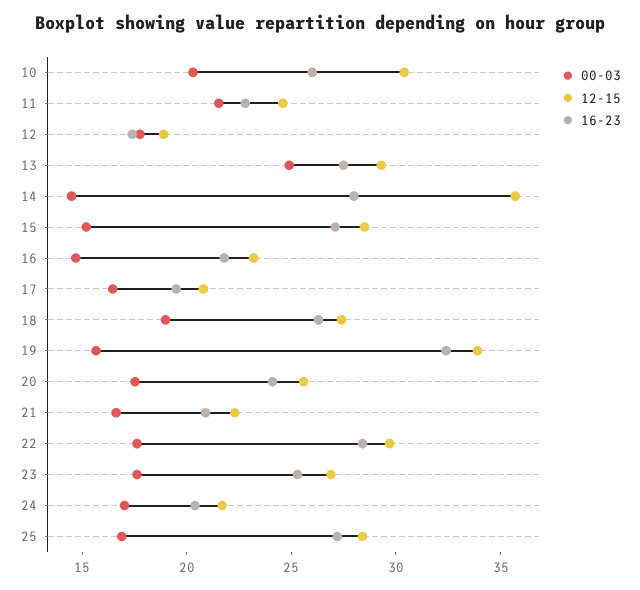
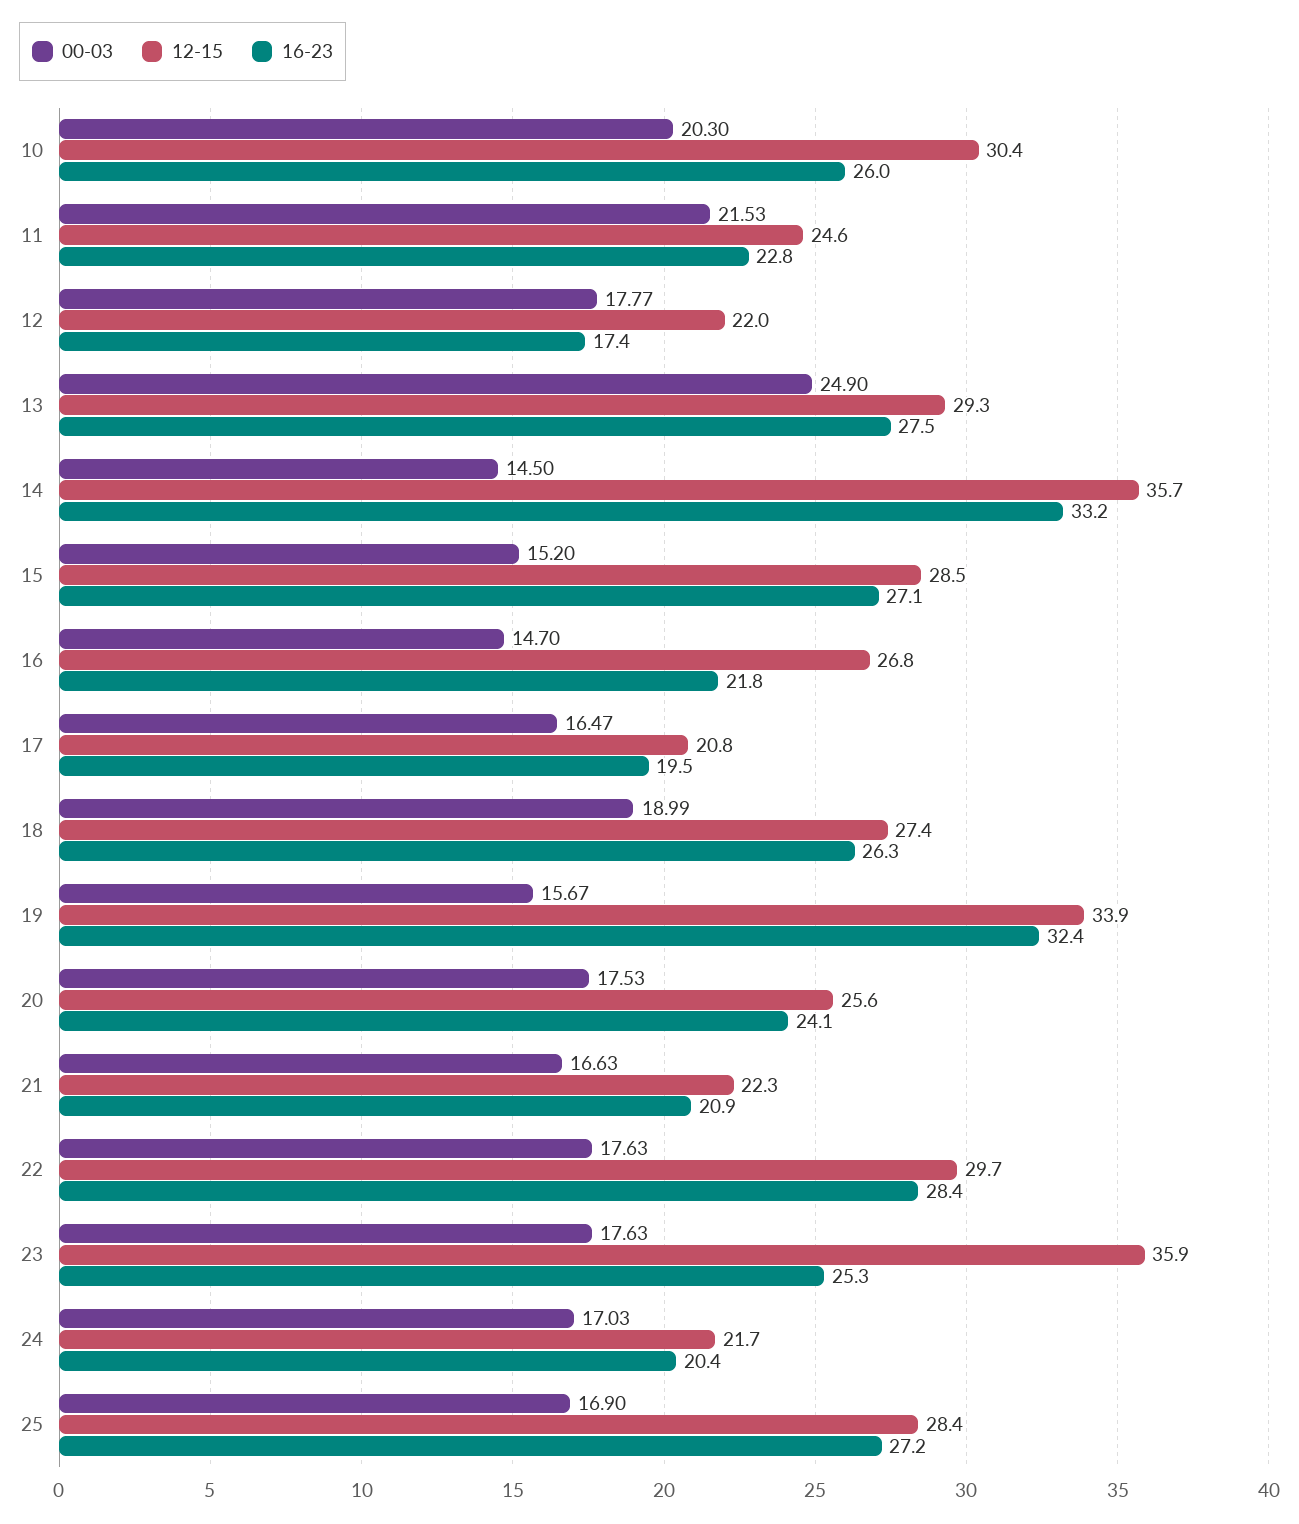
12-15, 12: 19 -> 22
16-23, 14: 28 -> 33.2
12-15, 16: 23 -> 26.8
12-15, 23: 27 -> 35.9

